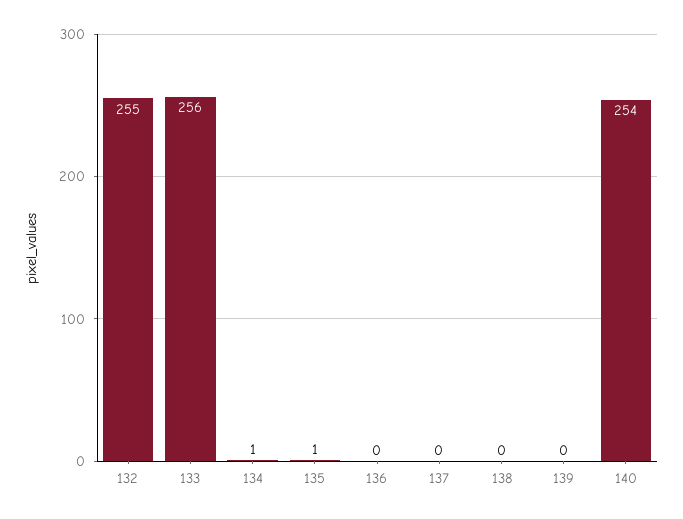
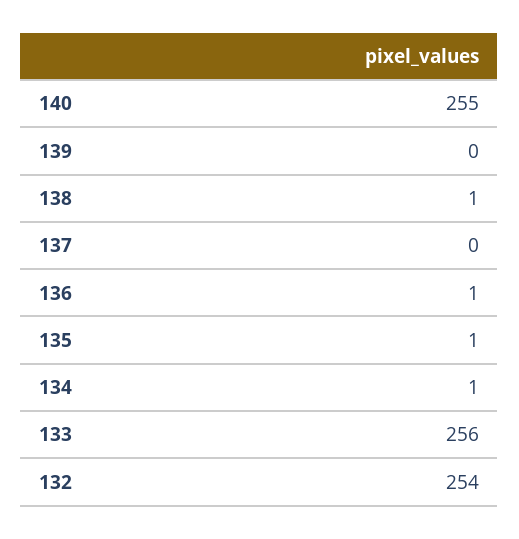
132: 255 -> 254
136: 0 -> 1
138: 0 -> 1
140: 254 -> 255

